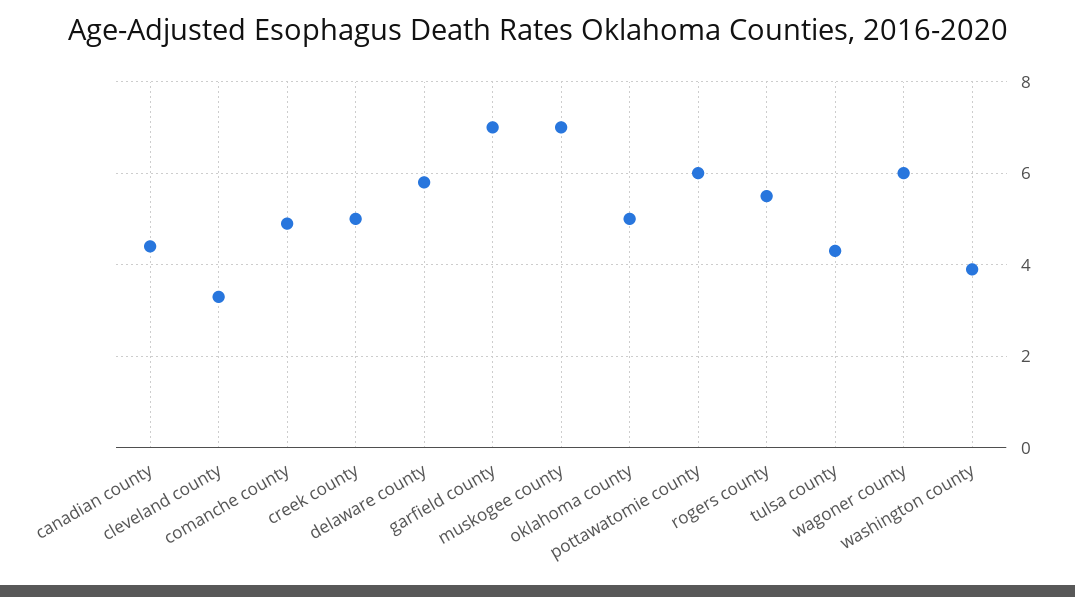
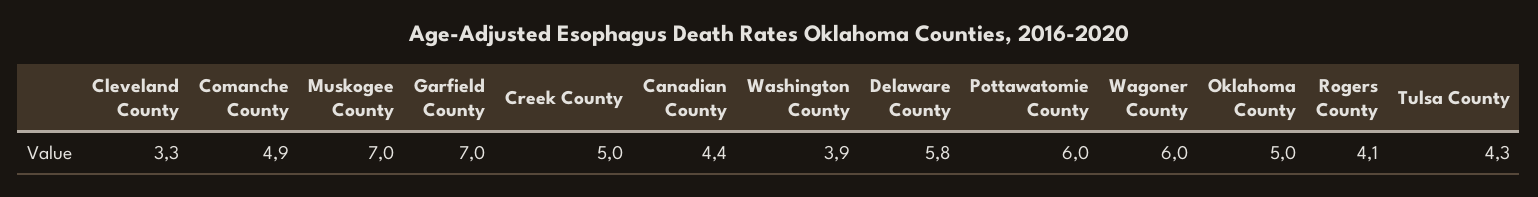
rogers county: 5.5 -> 4.1

